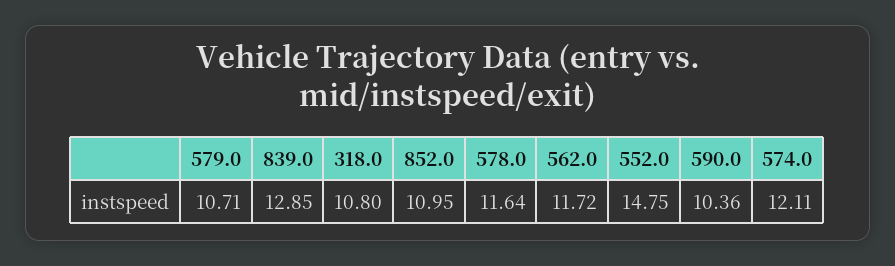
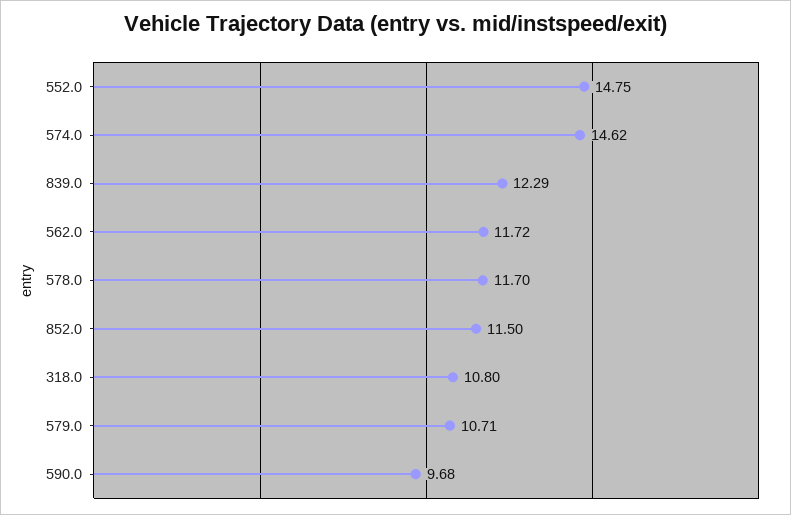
839.0: 12.85 -> 12.29
852.0: 10.95 -> 11.5
578.0: 11.64 -> 11.7
590.0: 10.36 -> 9.68
574.0: 12.11 -> 14.62

